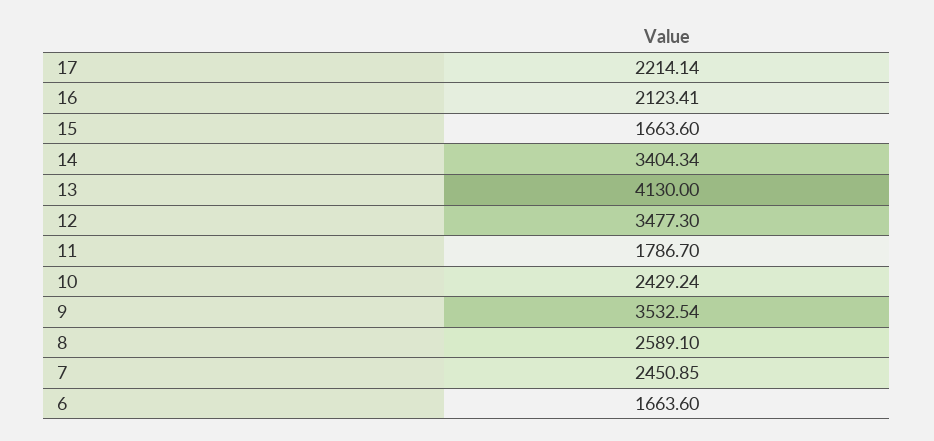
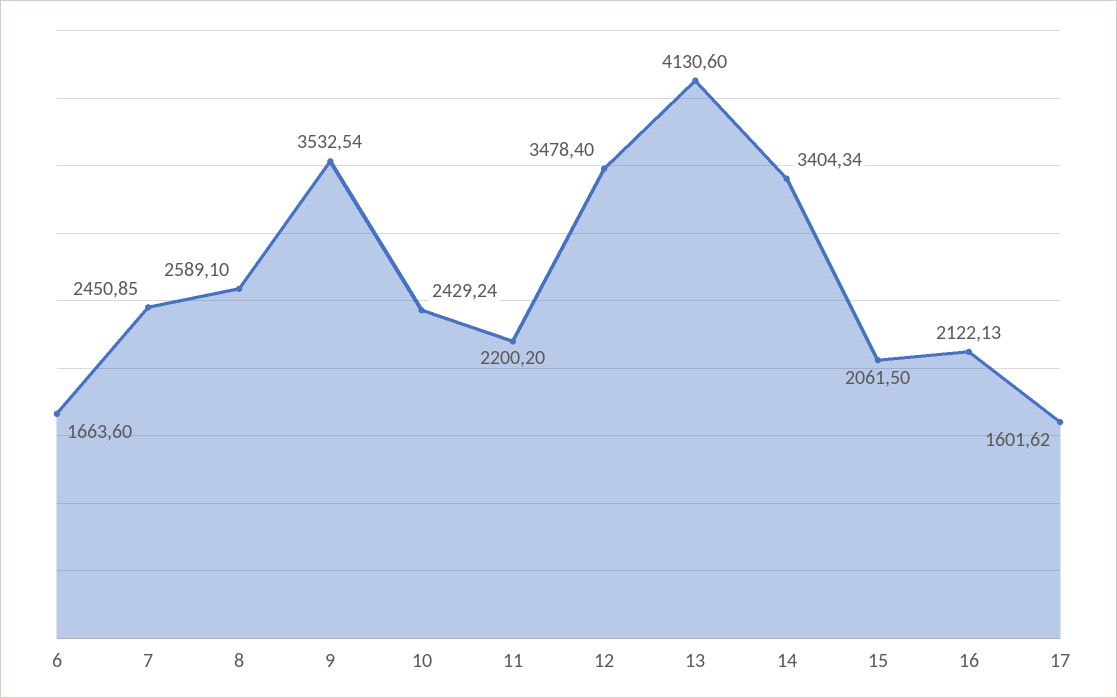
17: 2214.14 -> 1601.62
16: 2123.41 -> 2122.13
15: 1663.6 -> 2061.5
13: 4130 -> 4130.6
12: 3477.3 -> 3478.4
11: 1786.7 -> 2200.2

